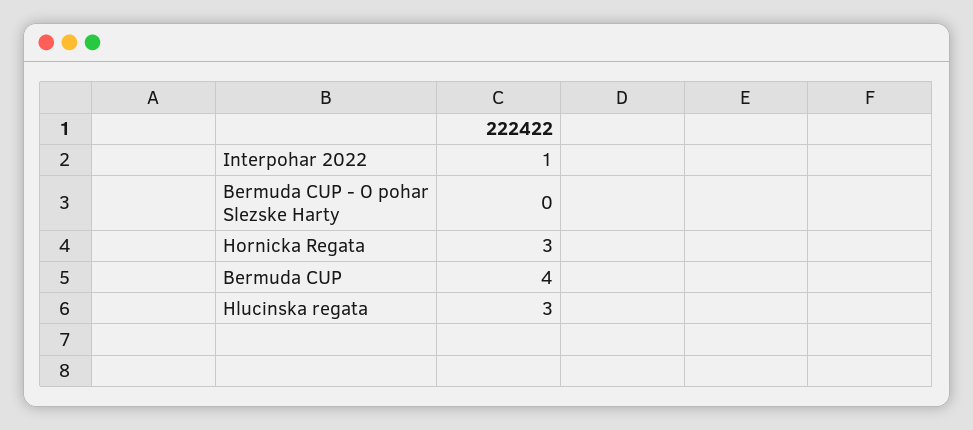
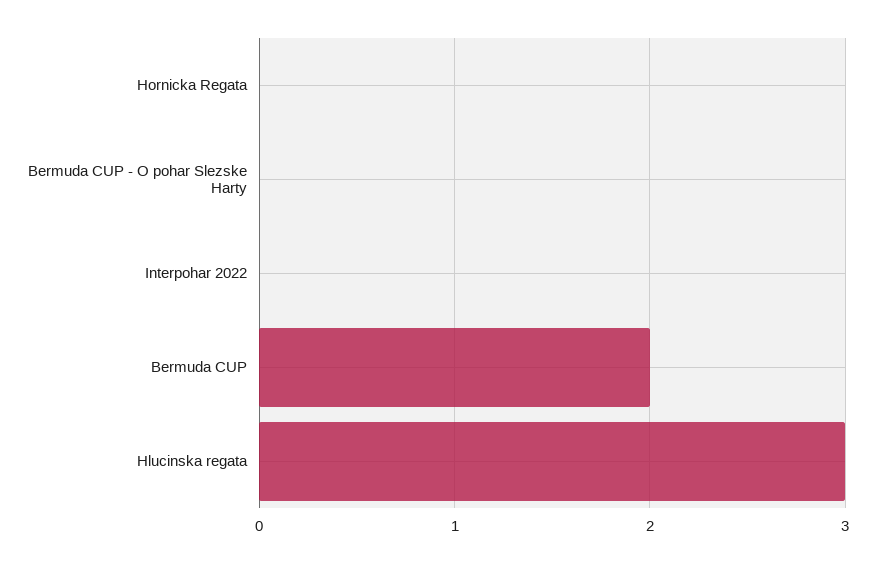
Interpohar 2022: 1 -> 0
Hornicka Regata: 3 -> 0
Bermuda CUP: 4 -> 2

